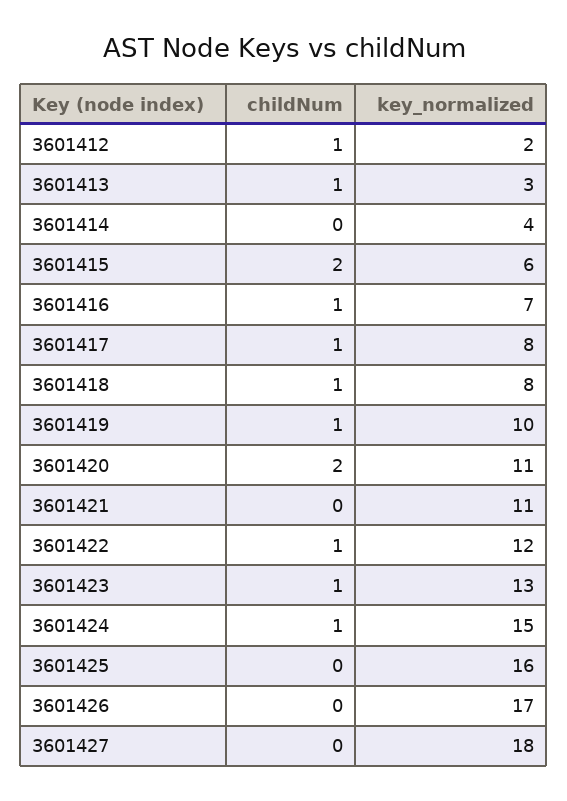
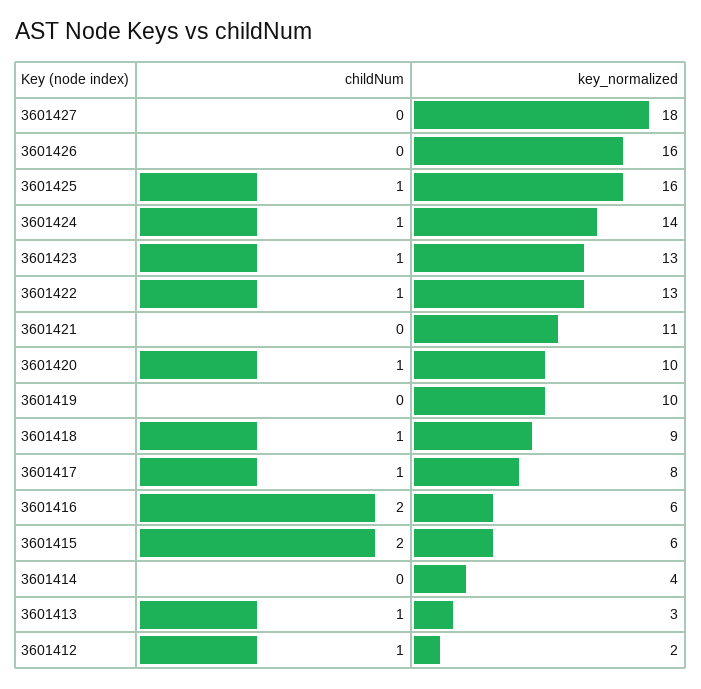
childNum, 3601416: 1 -> 2
key_normalized, 3601416: 7 -> 6
key_normalized, 3601418: 8 -> 9
childNum, 3601419: 1 -> 0
childNum, 3601420: 2 -> 1
key_normalized, 3601420: 11 -> 10
key_normalized, 3601422: 12 -> 13
key_normalized, 3601424: 15 -> 14
childNum, 3601425: 0 -> 1
key_normalized, 3601426: 17 -> 16

